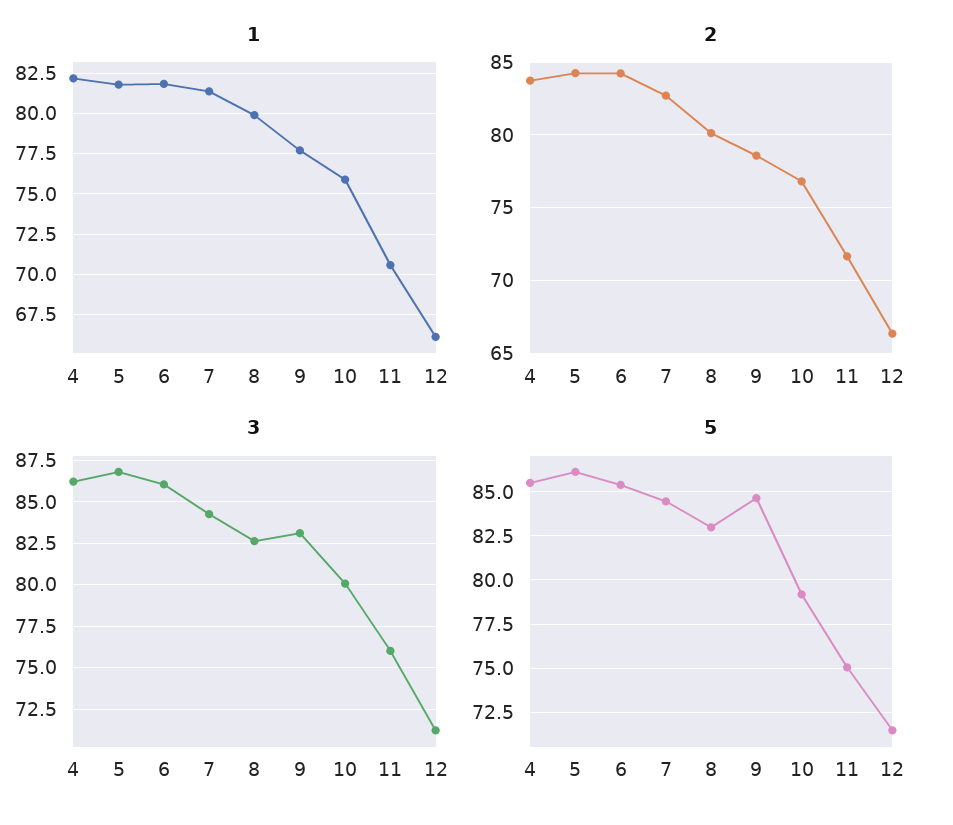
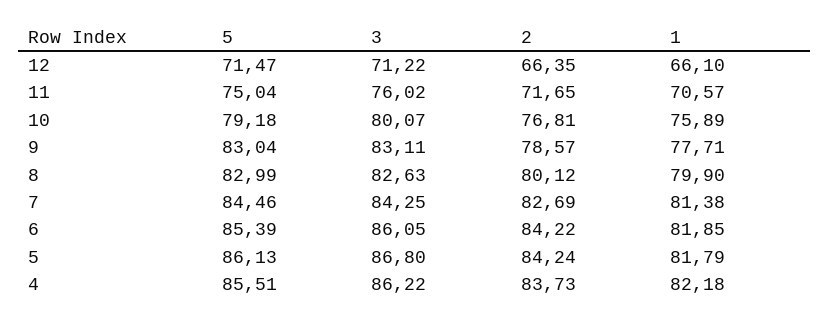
5, 9: 84.5 -> 83.04

